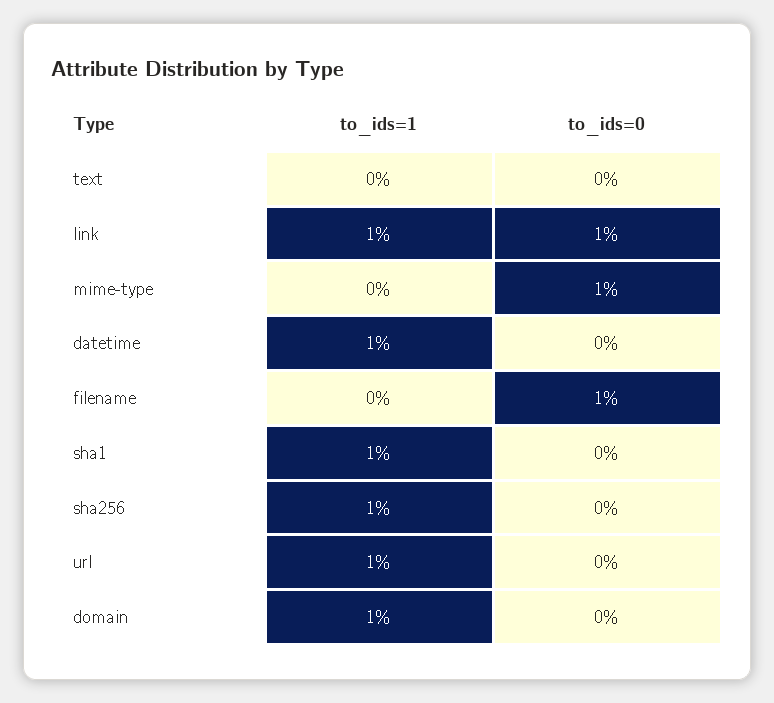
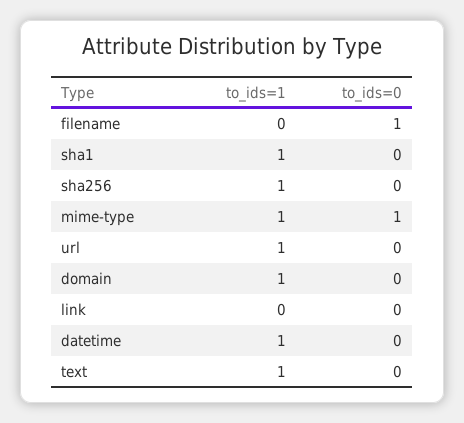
to_ids=1, text: 0 -> 1
to_ids=1, link: 1 -> 0
to_ids=0, link: 1 -> 0
to_ids=1, mime-type: 0 -> 1

